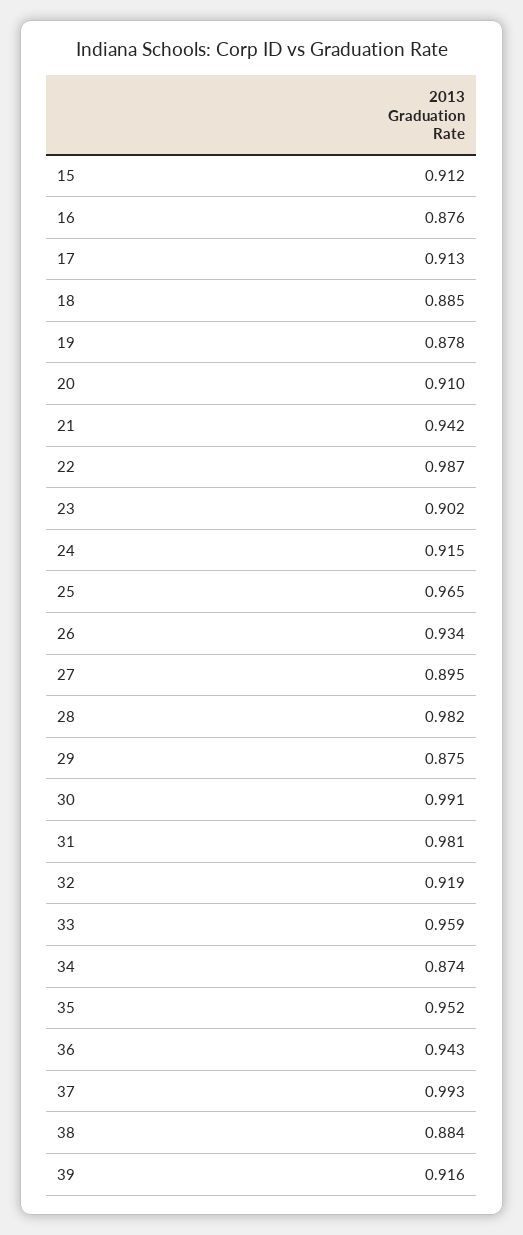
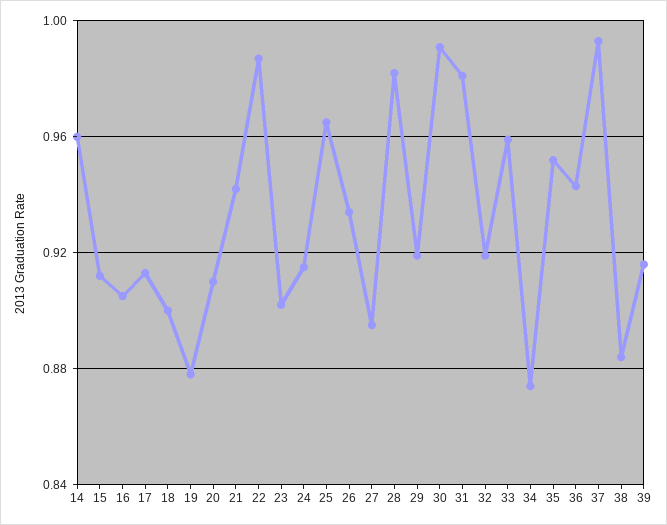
16: 0.876 -> 0.905
18: 0.885 -> 0.9
29: 0.875 -> 0.92
14: none -> 0.96

